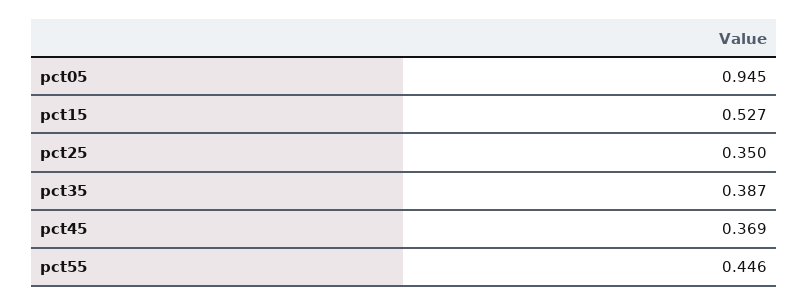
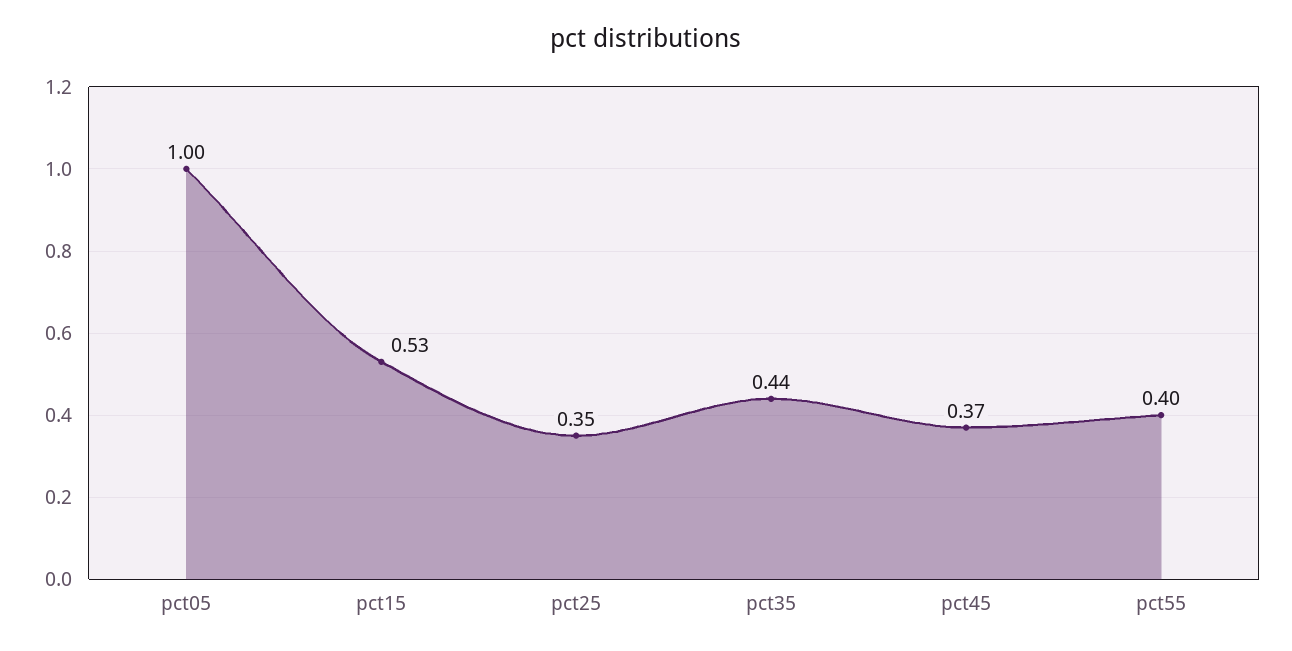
pct05: 0.945 -> 1
pct35: 0.387 -> 0.44
pct55: 0.446 -> 0.4

